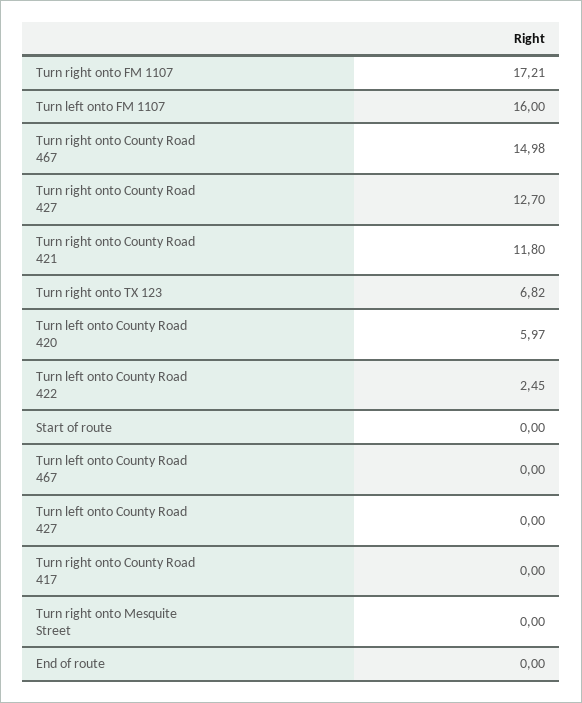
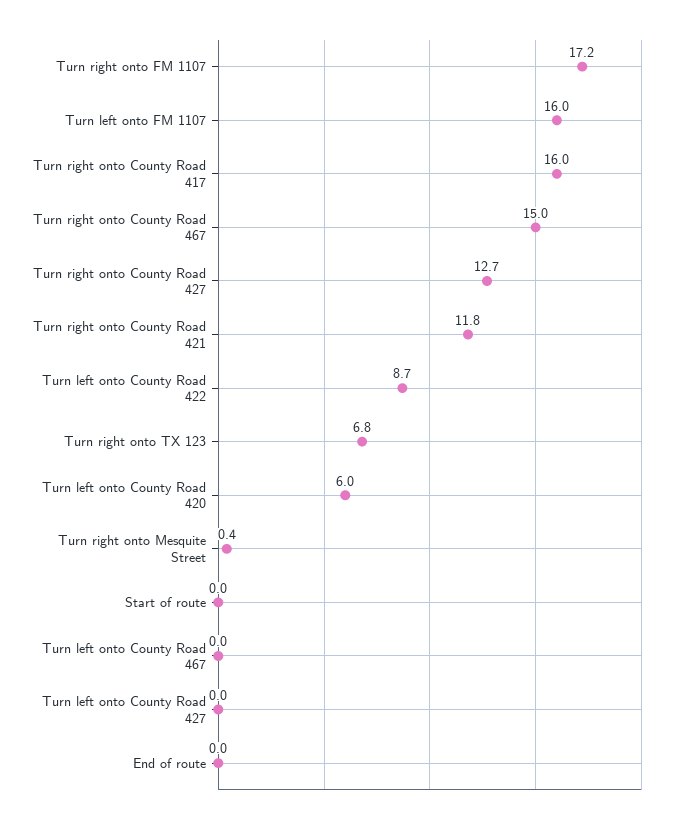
Turn left onto County Road 422: 2.45 -> 8.7
Turn right onto County Road 417: 0 -> 16
Turn right onto Mesquite Street: 0 -> 0.4

